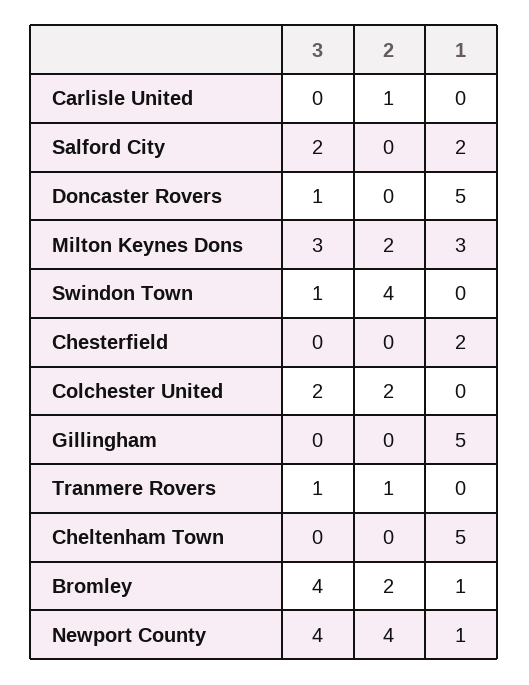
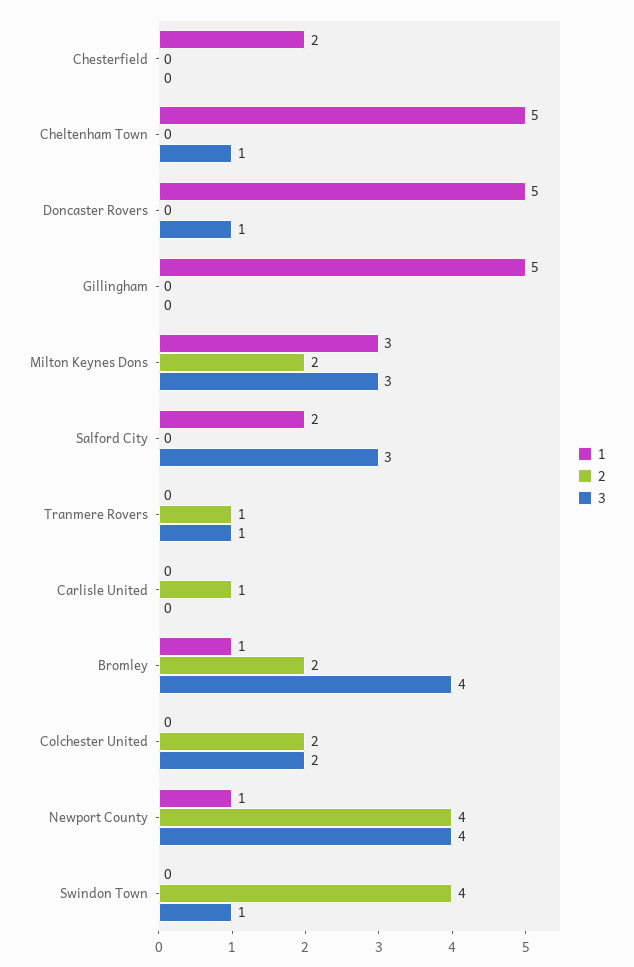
3, Salford City: 2 -> 3
3, Cheltenham Town: 0 -> 1

